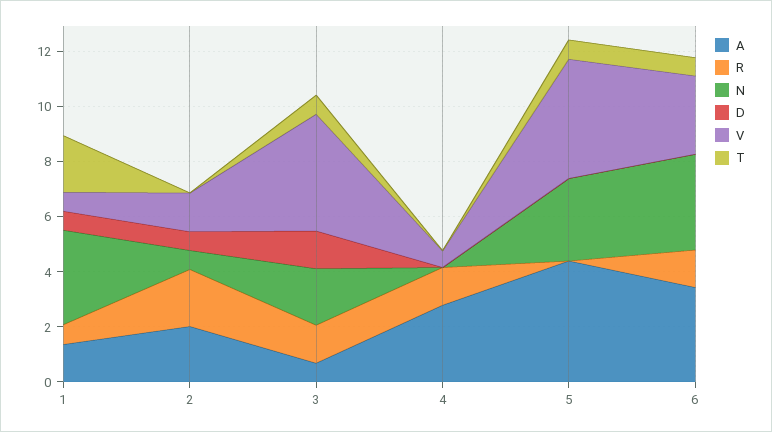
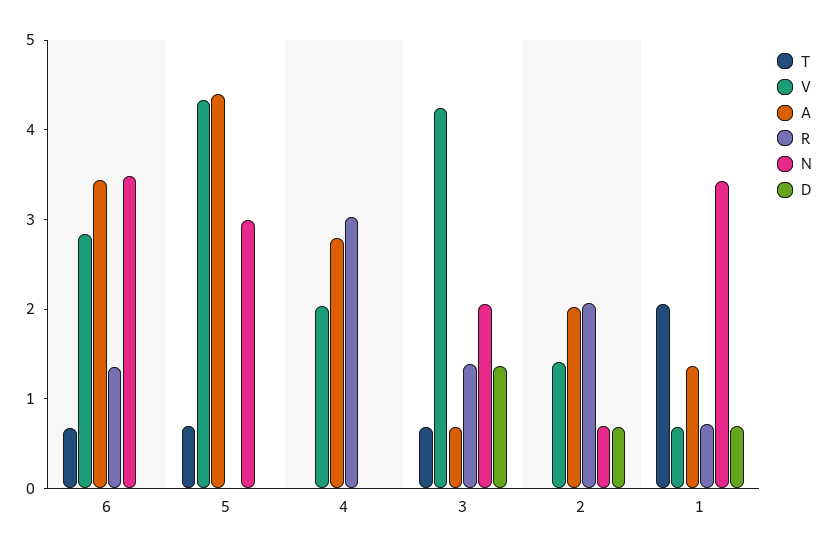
R, 4: 1.5 -> 3
V, 4: 0.5 -> 2

